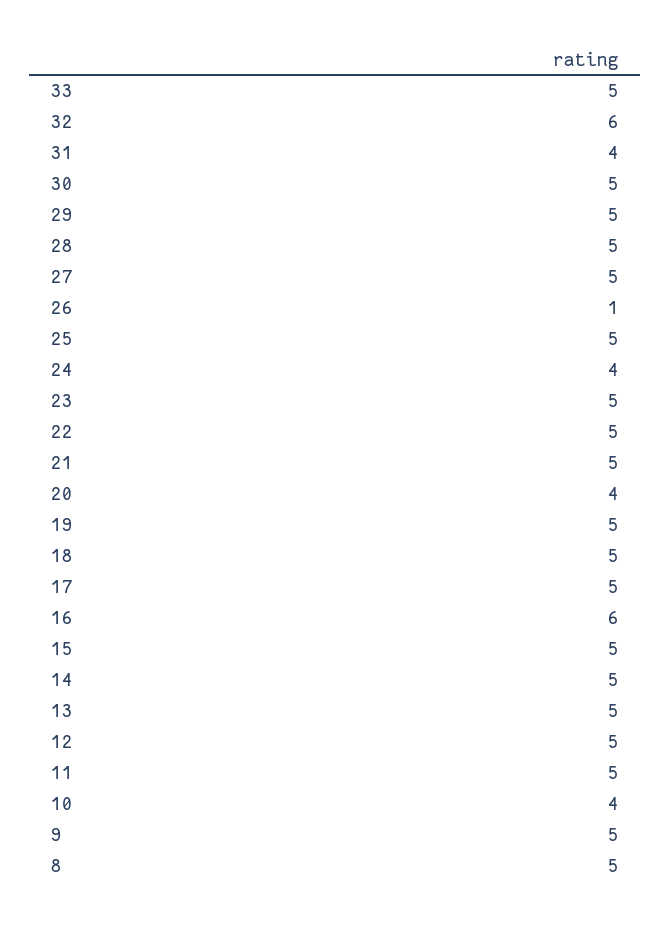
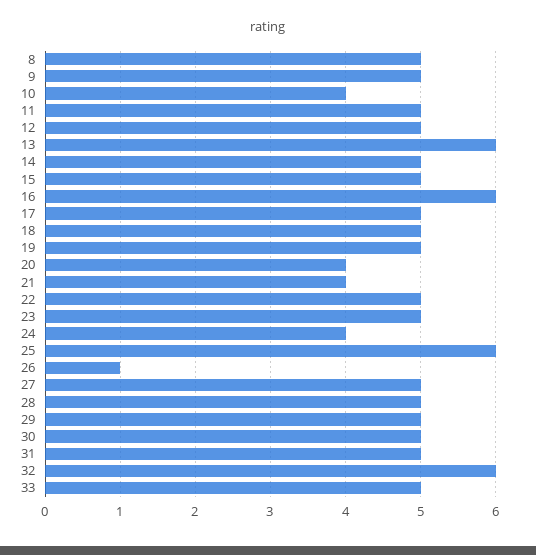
31: 4 -> 5
25: 5 -> 6
21: 5 -> 4
13: 5 -> 6

